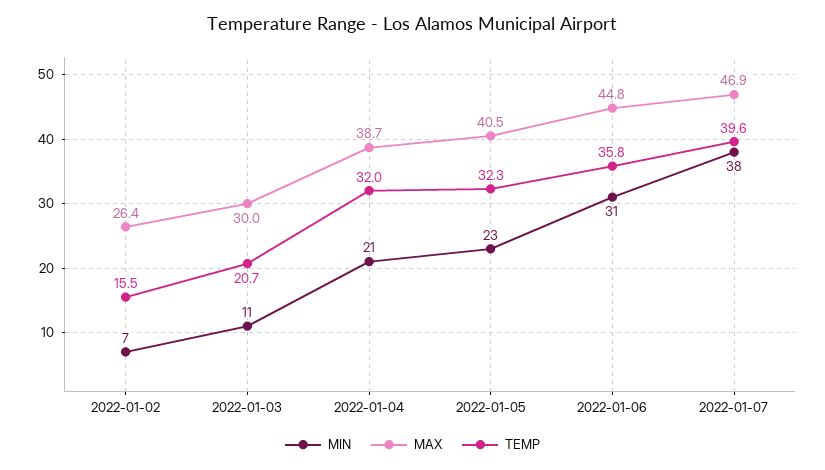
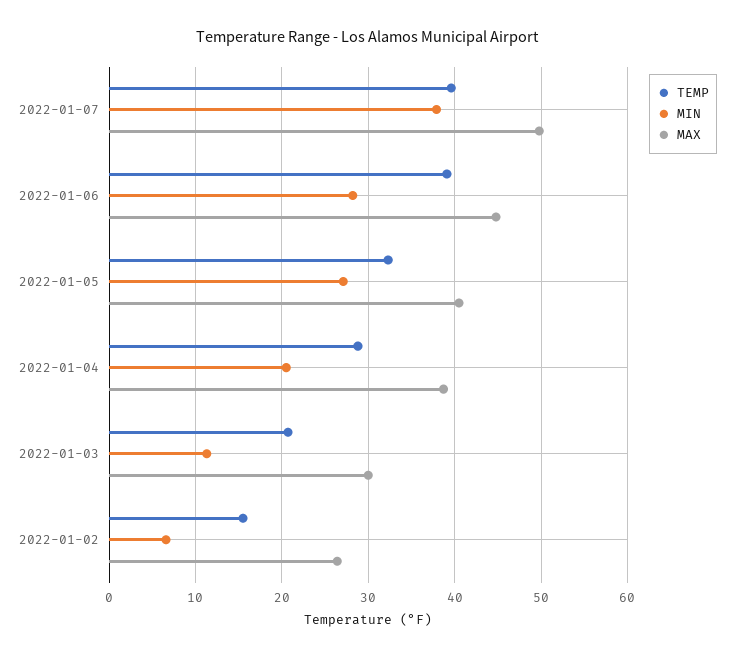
TEMP, 2022-01-04: 32 -> 29
MIN, 2022-01-05: 23 -> 27
MIN, 2022-01-06: 31 -> 28
TEMP, 2022-01-06: 35.8 -> 39
MAX, 2022-01-07: 46.9 -> 50

